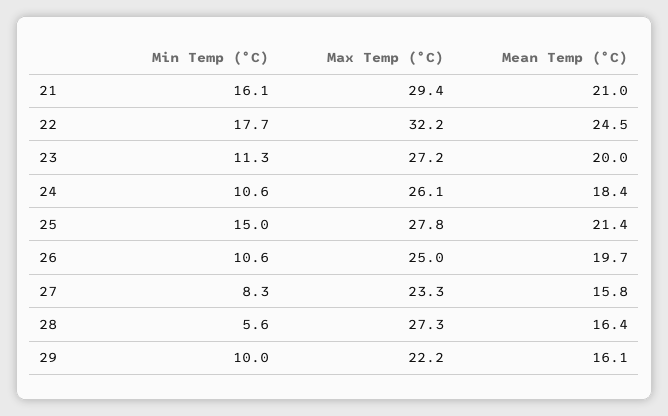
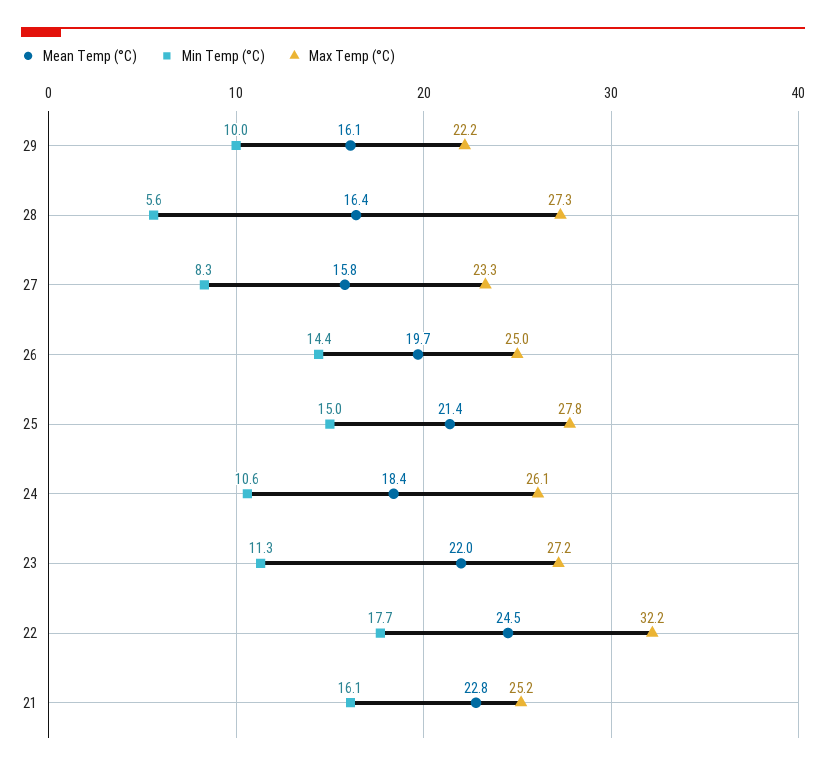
Max Temp (°C), 21: 29.4 -> 25.2
Mean Temp (°C), 21: 21 -> 22.8
Mean Temp (°C), 23: 20 -> 22
Min Temp (°C), 26: 10.6 -> 14.4

